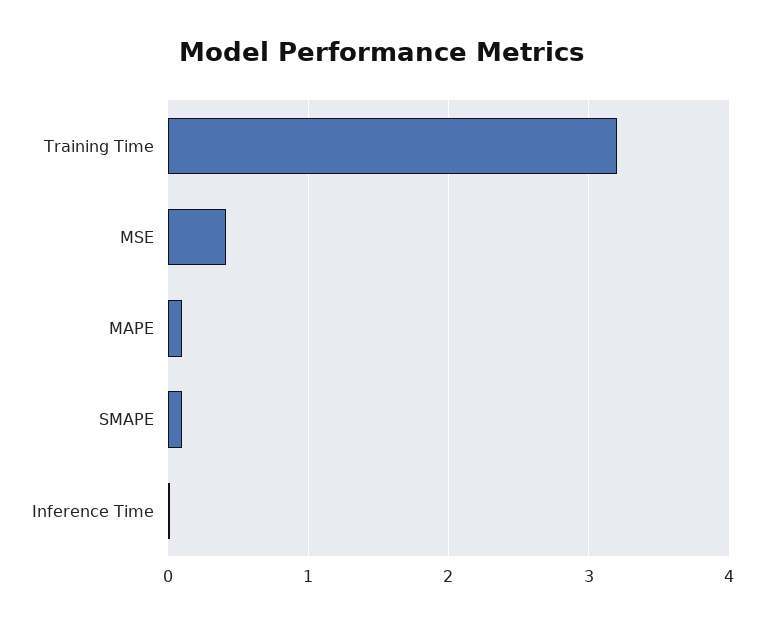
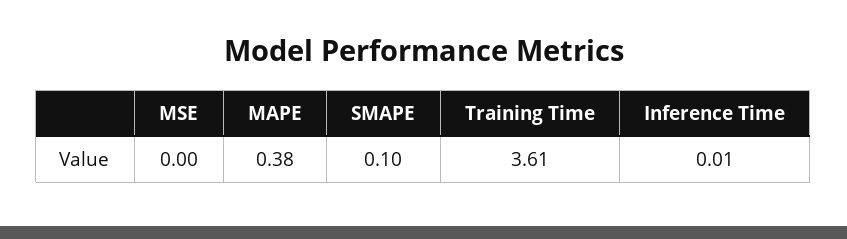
Training Time: 3.2 -> 3.61
MSE: 0.4 -> 0
MAPE: 0.1 -> 0.38

